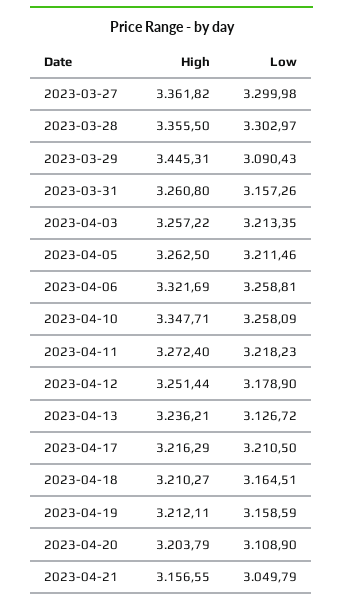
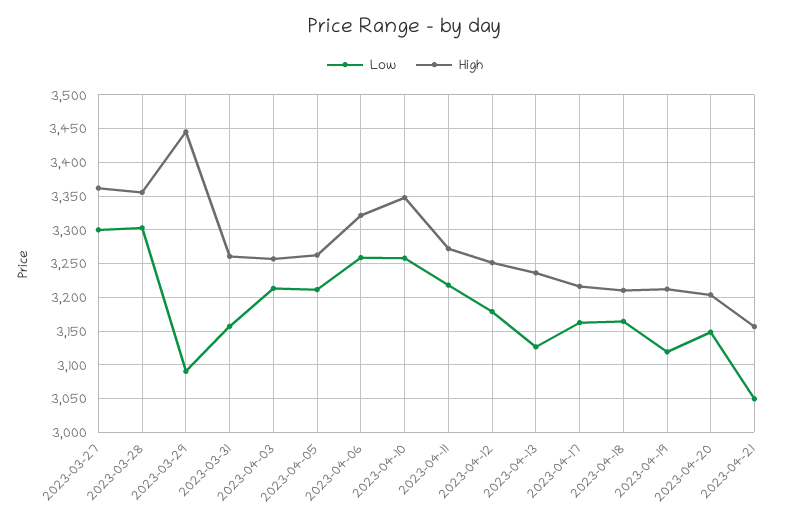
Low, 2023-04-17: 3210.5 -> 3160
Low, 2023-04-19: 3158.59 -> 3120
Low, 2023-04-20: 3108.9 -> 3150

